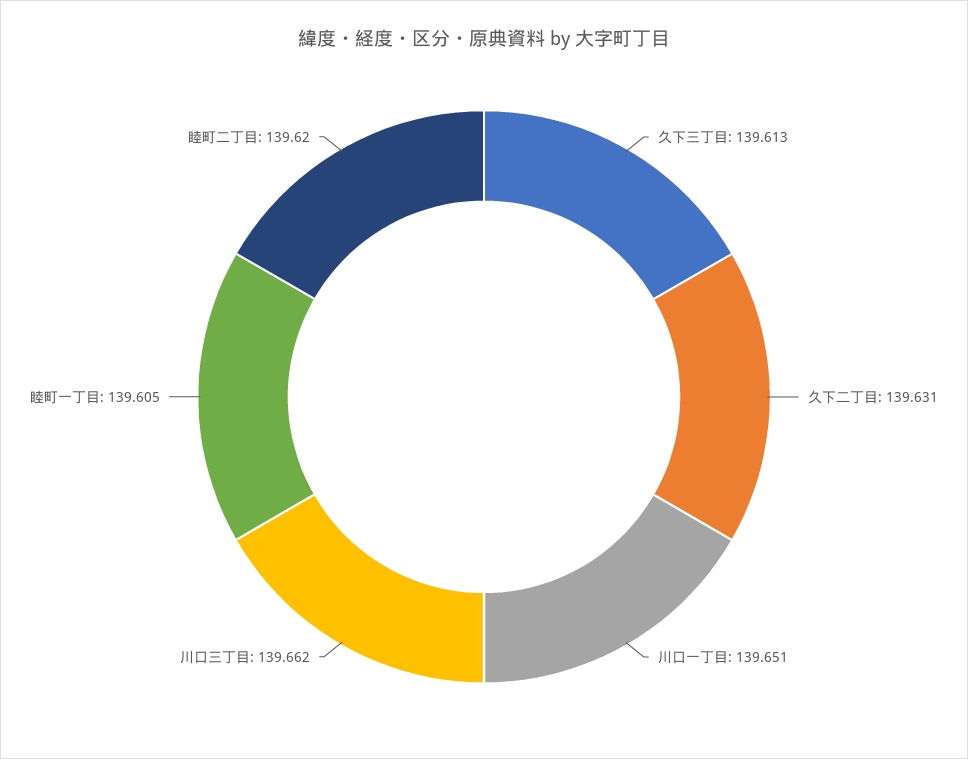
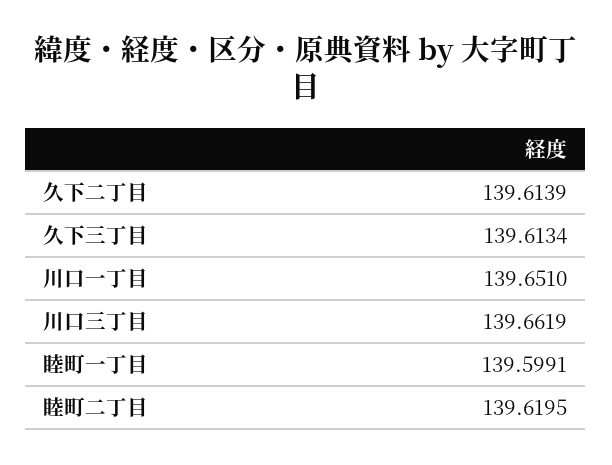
久下二丁目: 139.631 -> 139.6139
睦町一丁目: 139.605 -> 139.5991

